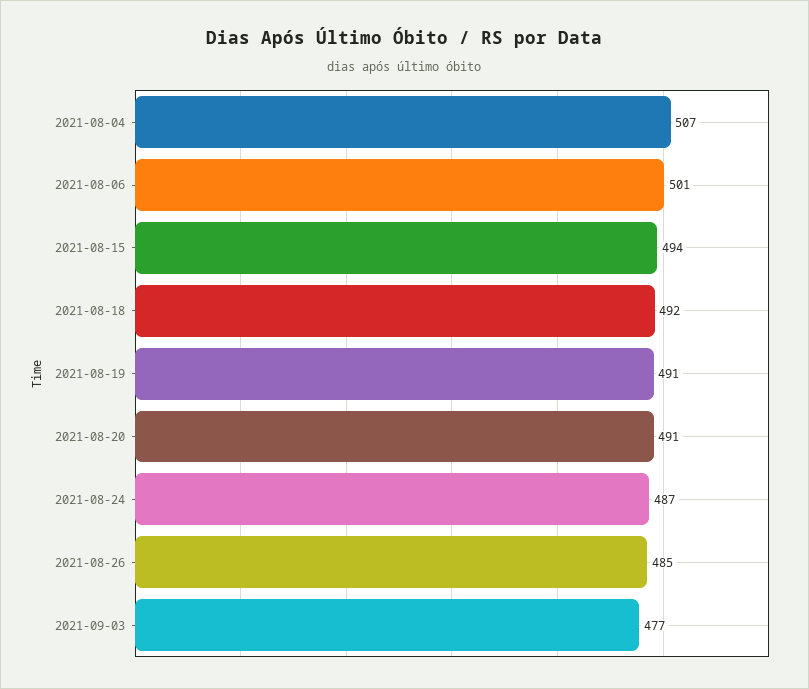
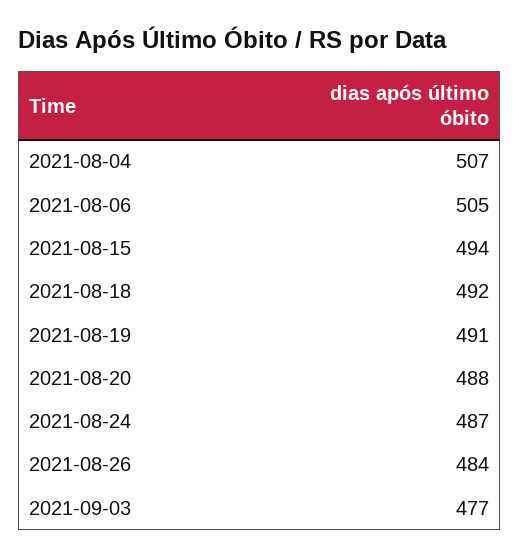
2021-08-06: 501 -> 505
2021-08-20: 491 -> 488
2021-08-26: 485 -> 484

